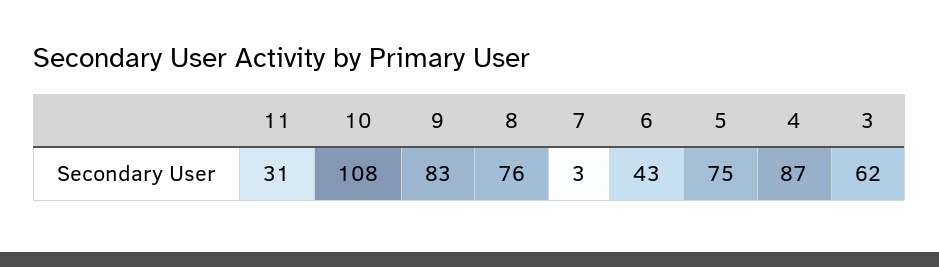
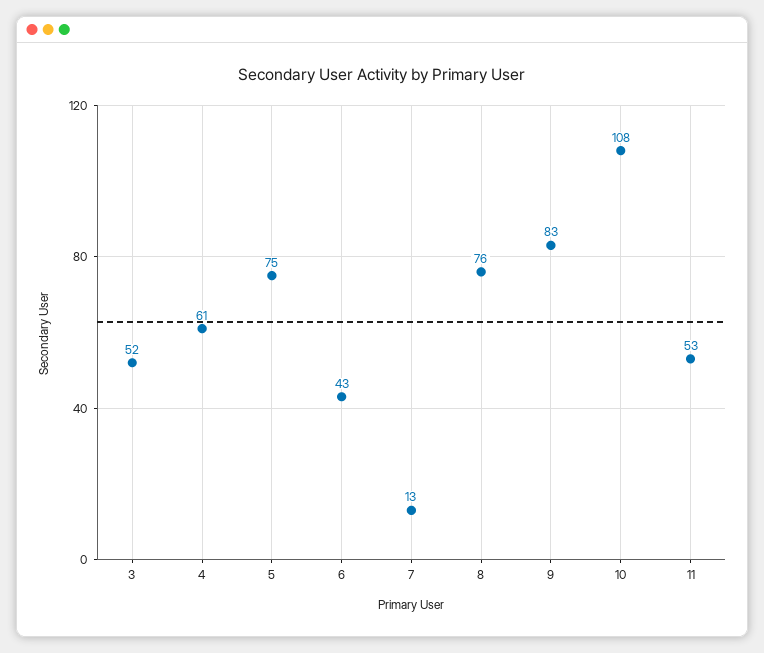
11: 31 -> 53
7: 3 -> 13
4: 87 -> 61
3: 62 -> 52

